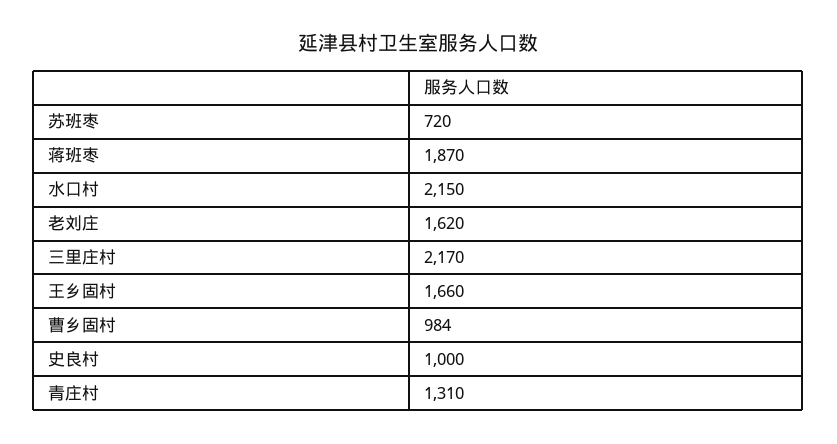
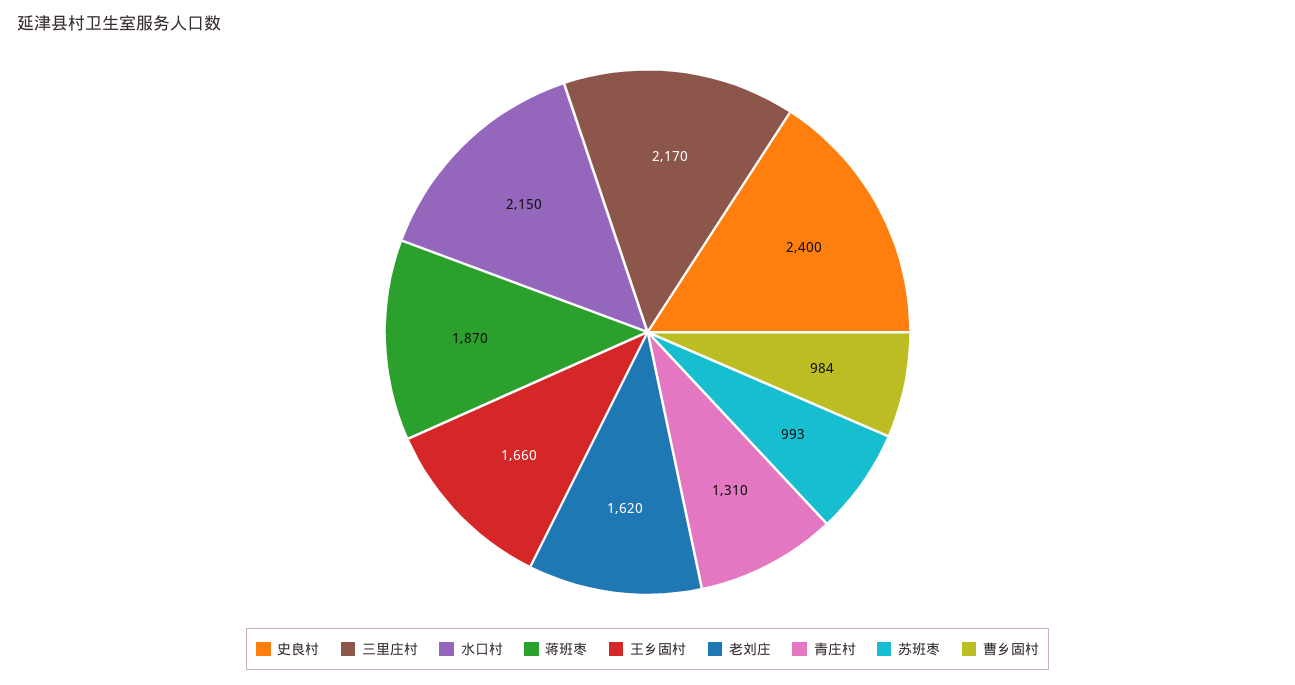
苏班枣: 720 -> 993
史良村: 1000 -> 2400

